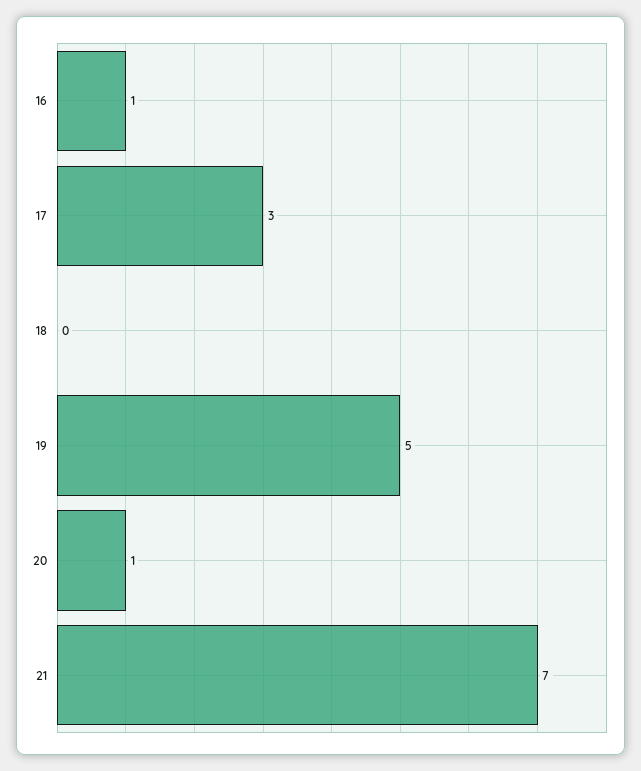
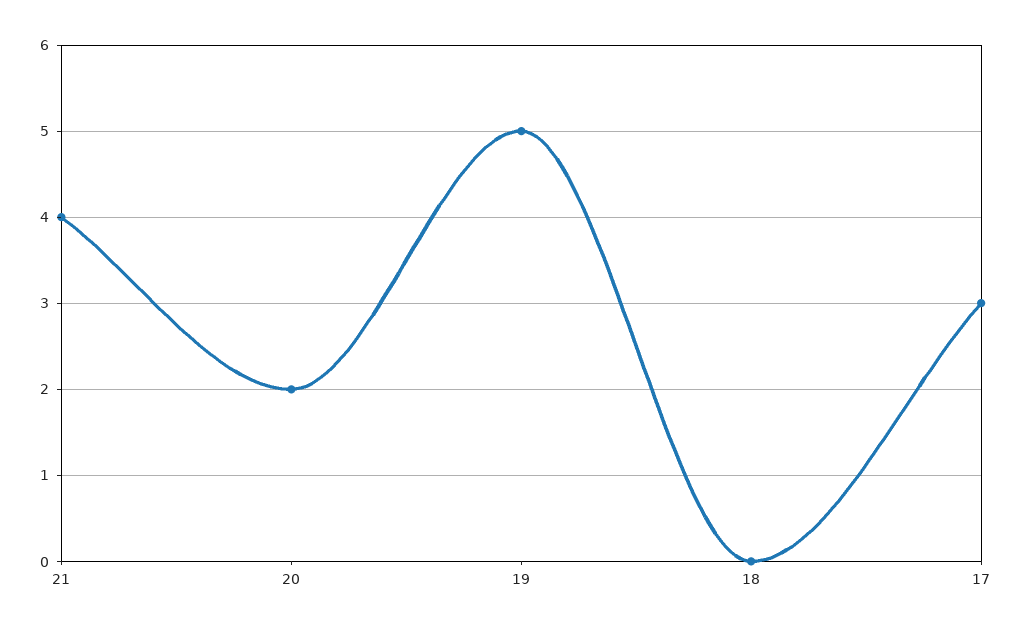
16: 1 -> none
20: 1 -> 2
21: 7 -> 4

